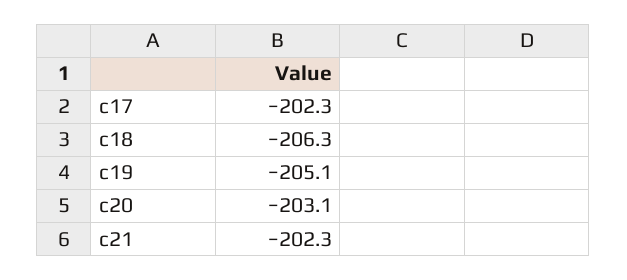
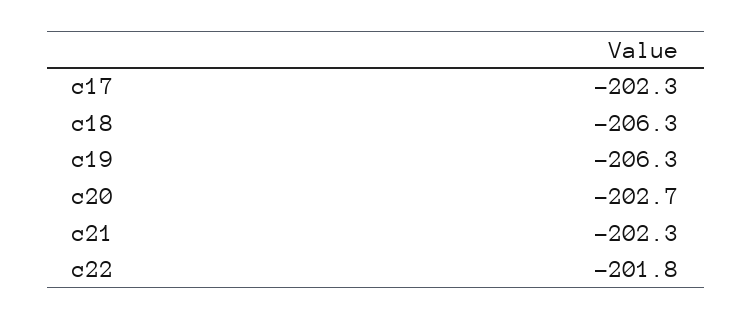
c19: -205.1 -> -206.3
c20: -203.1 -> -202.7
c22: none -> -201.8

